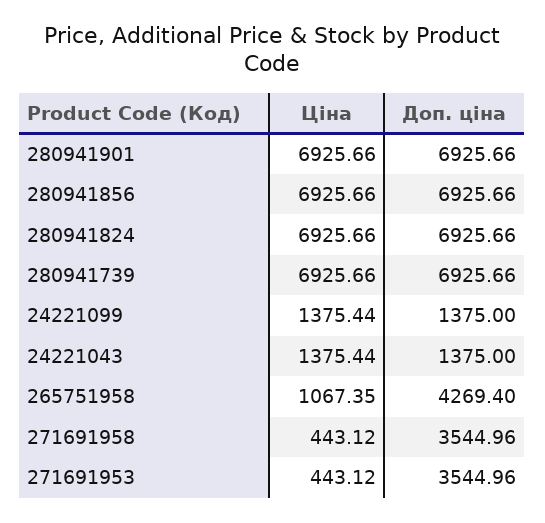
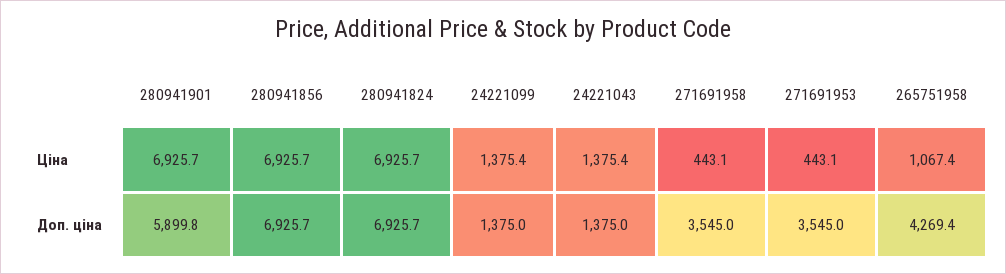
Доп. ціна, 280941901: 6925.66 -> 5899.8
Ціна, 280941739: 6925.66 -> none
Доп. ціна, 280941739: 6925.66 -> none

